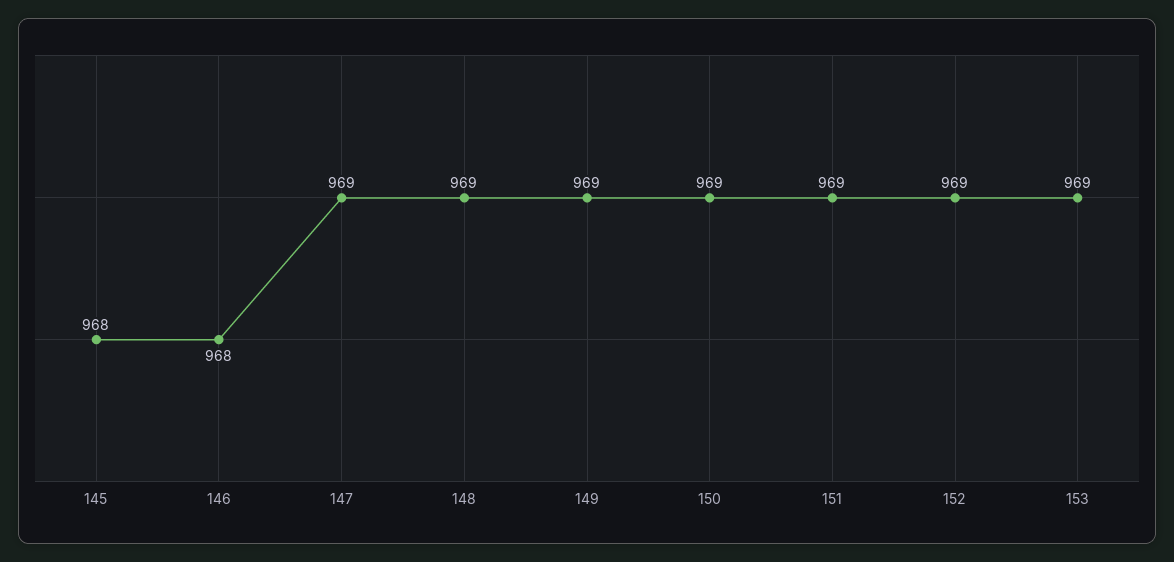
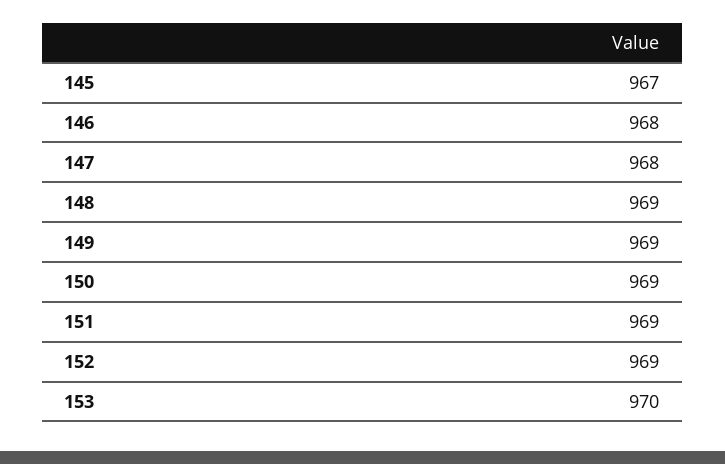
145: 968 -> 967
147: 969 -> 968
153: 969 -> 970

